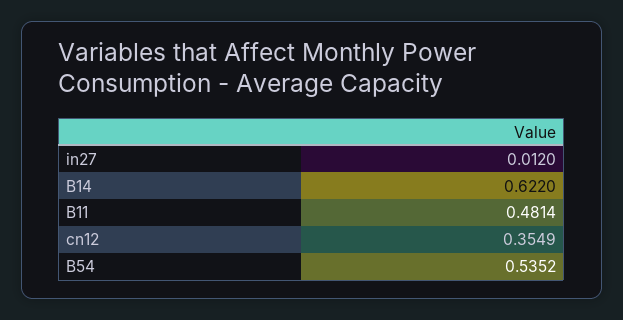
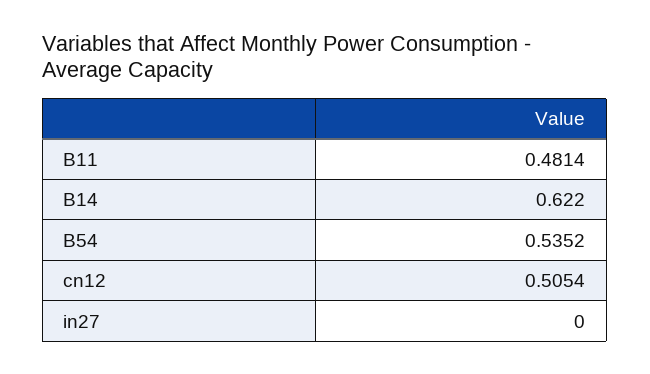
in27: 0.012 -> 0
cn12: 0.3549 -> 0.5054

